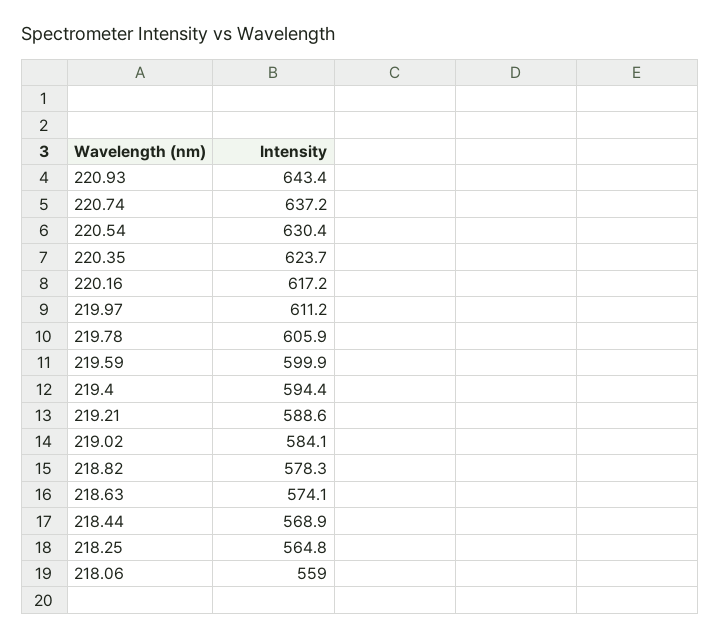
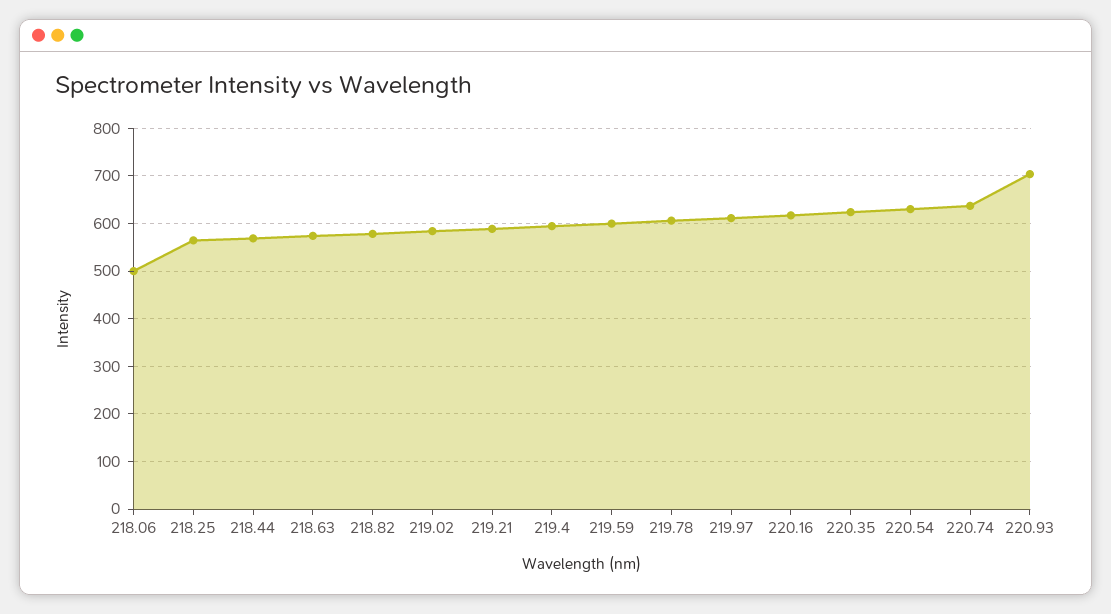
220.93: 643.4 -> 700
218.06: 559 -> 500

